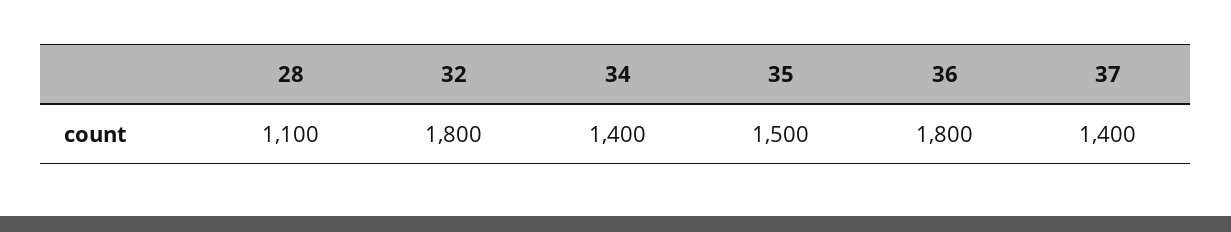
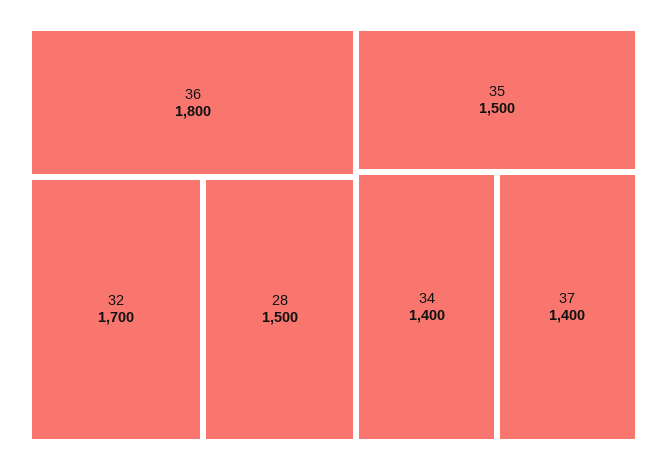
28: 1100 -> 1500
32: 1800 -> 1700

